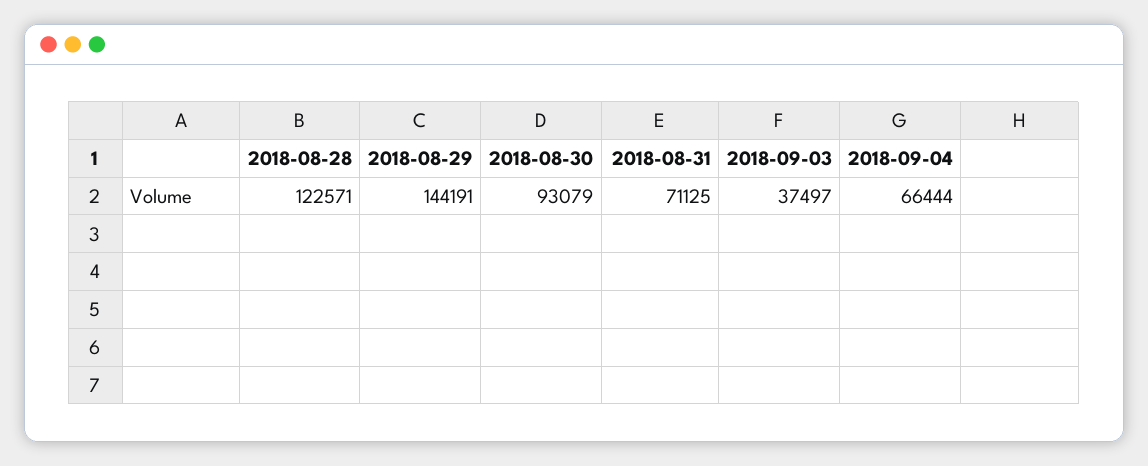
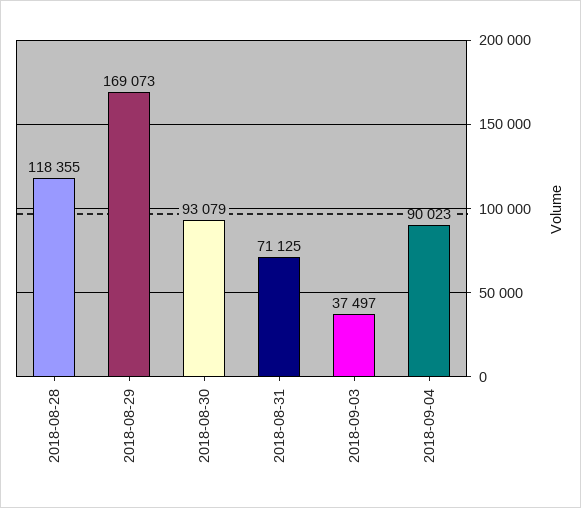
2018-08-28: 122571 -> 118355
2018-08-29: 144191 -> 169073
2018-09-04: 66444 -> 90023

